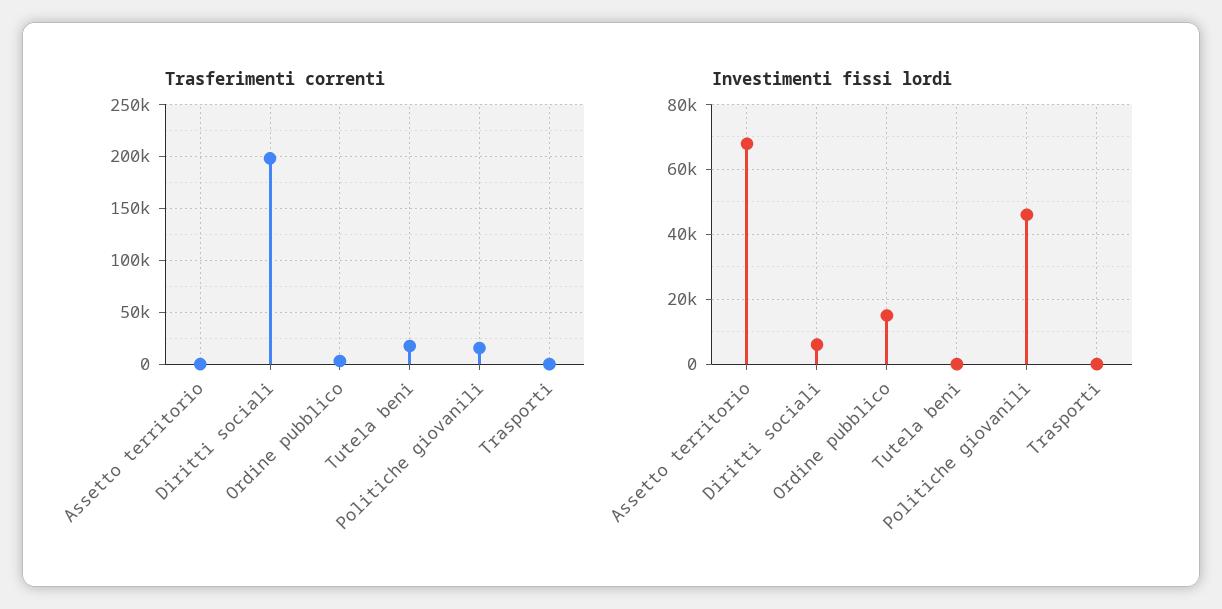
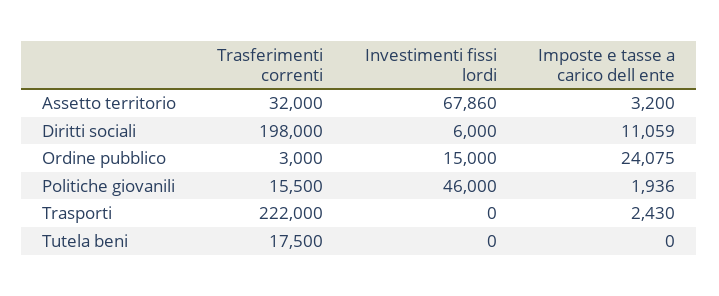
Trasferimenti correnti, Assetto territorio: 0 -> 32000
Trasferimenti correnti, Trasporti: 0 -> 222000
Imposte e tasse a carico dell ente, Assetto territorio: none -> 3200
Imposte e tasse a carico dell ente, Diritti sociali: none -> 11059
Imposte e tasse a carico dell ente, Ordine pubblico: none -> 24075
Imposte e tasse a carico dell ente, Politiche giovanili: none -> 1936
Imposte e tasse a carico dell ente, Trasporti: none -> 2430
Imposte e tasse a carico dell ente, Tutela beni: none -> 0

